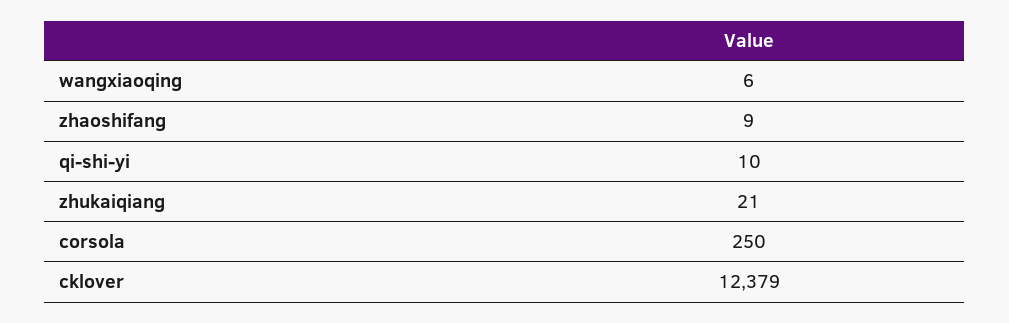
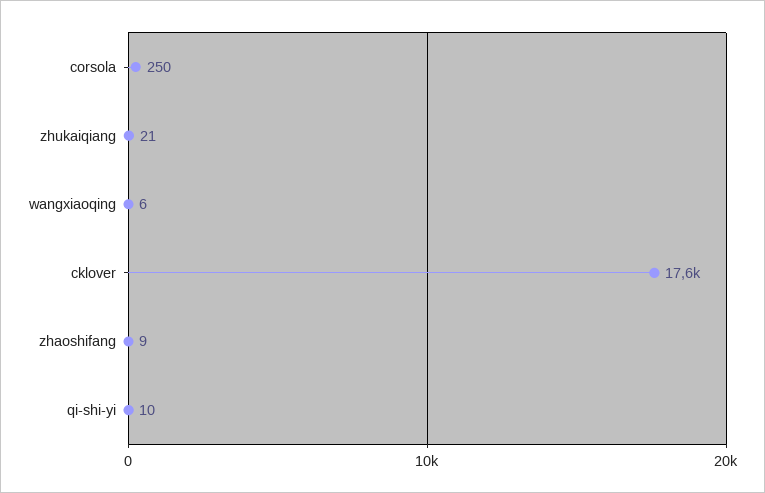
cklover: 12379 -> 17600

